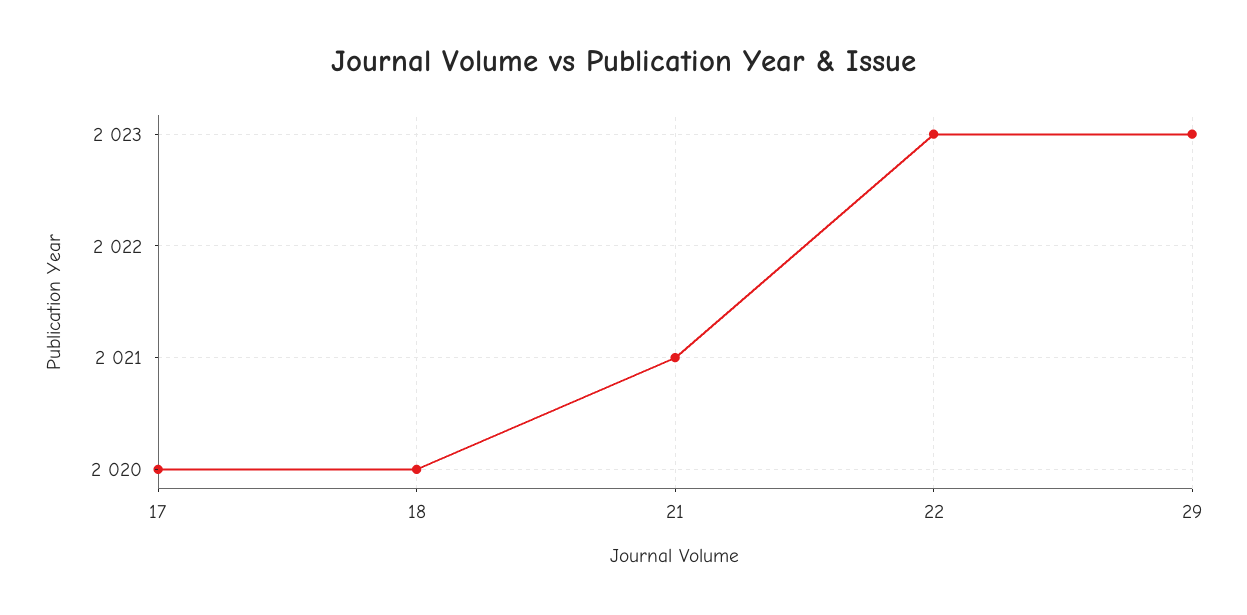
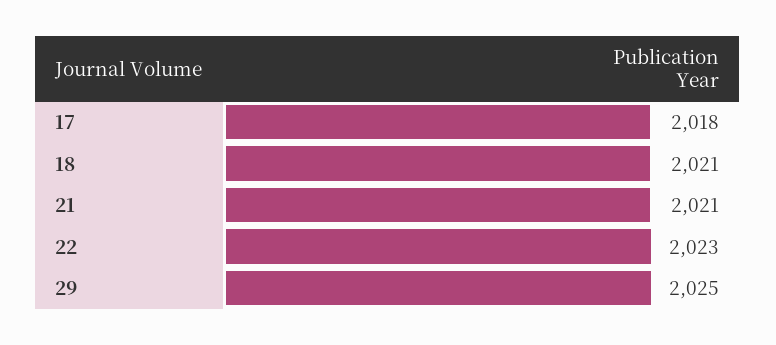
17: 2020 -> 2018
18: 2020 -> 2021
29: 2023 -> 2025

